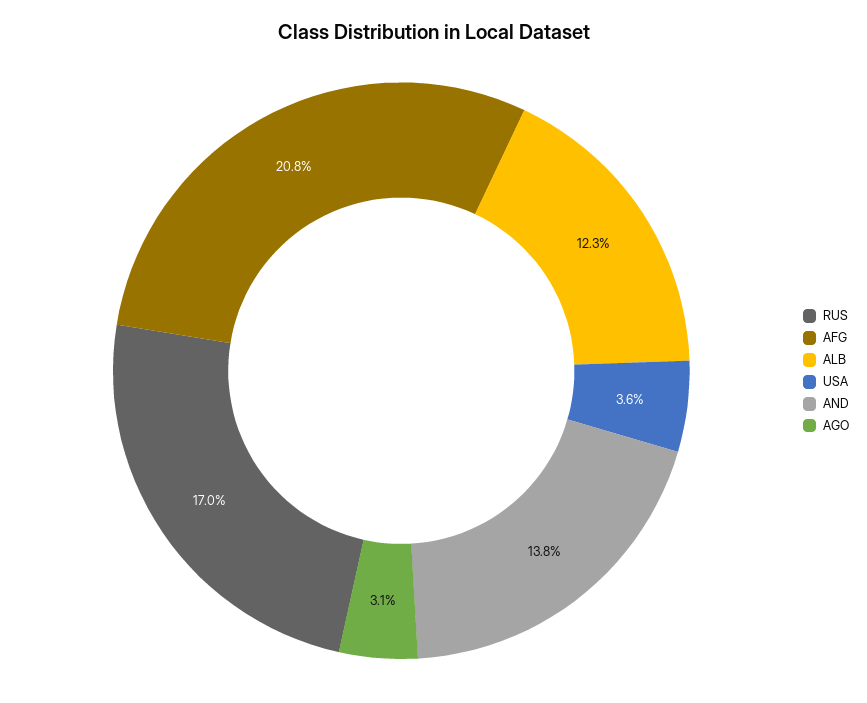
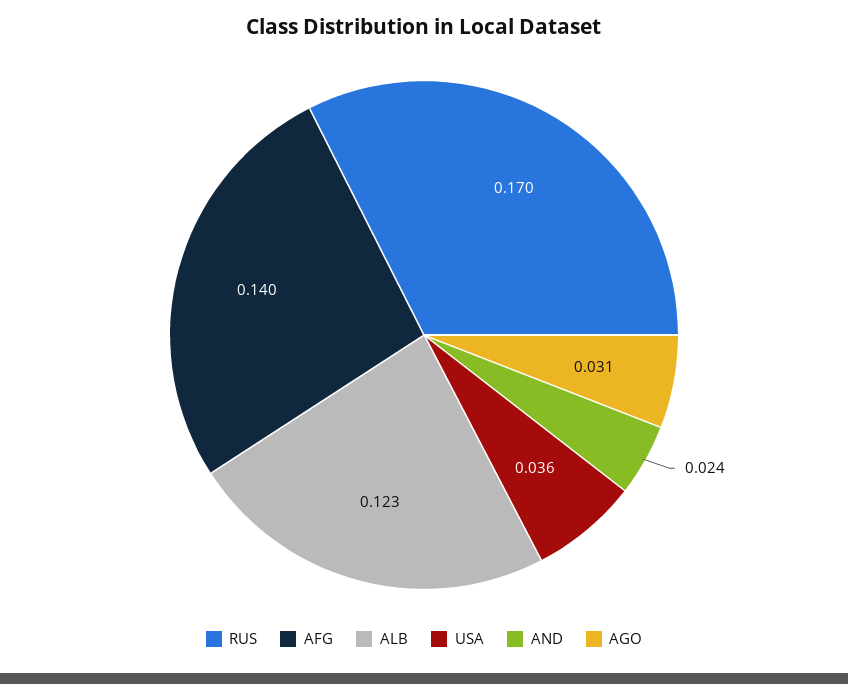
AFG: 0.208 -> 0.14
AND: 0.138 -> 0.024

